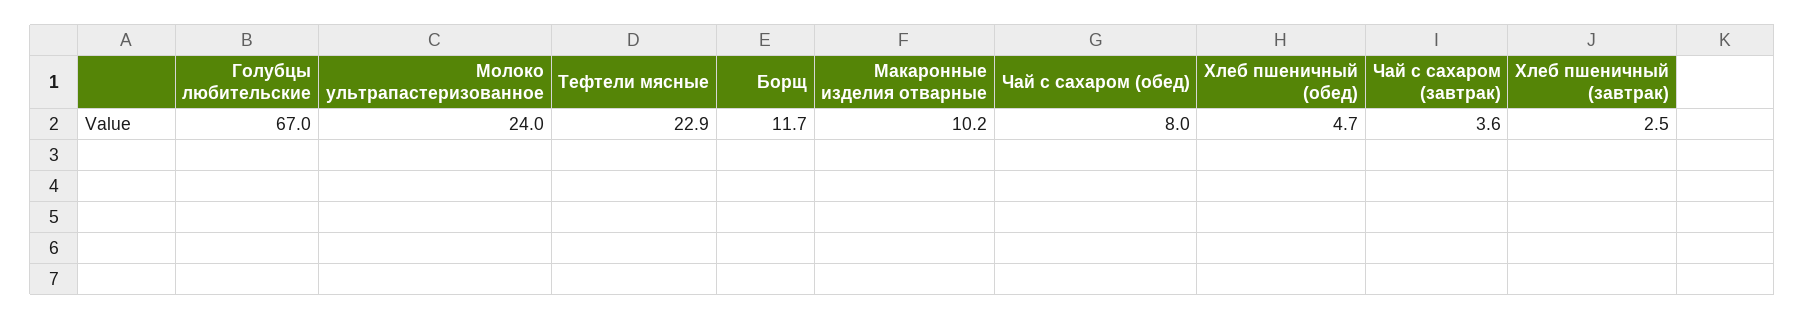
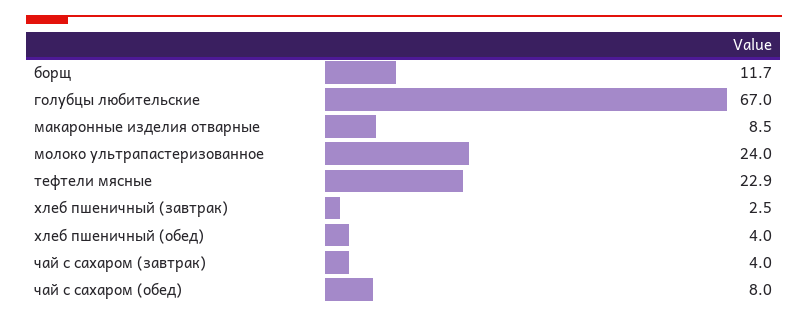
Макаронные изделия отварные: 10.2 -> 8.5
Хлеб пшеничный (обед): 4.7 -> 4
Чай с сахаром (завтрак): 3.6 -> 4

